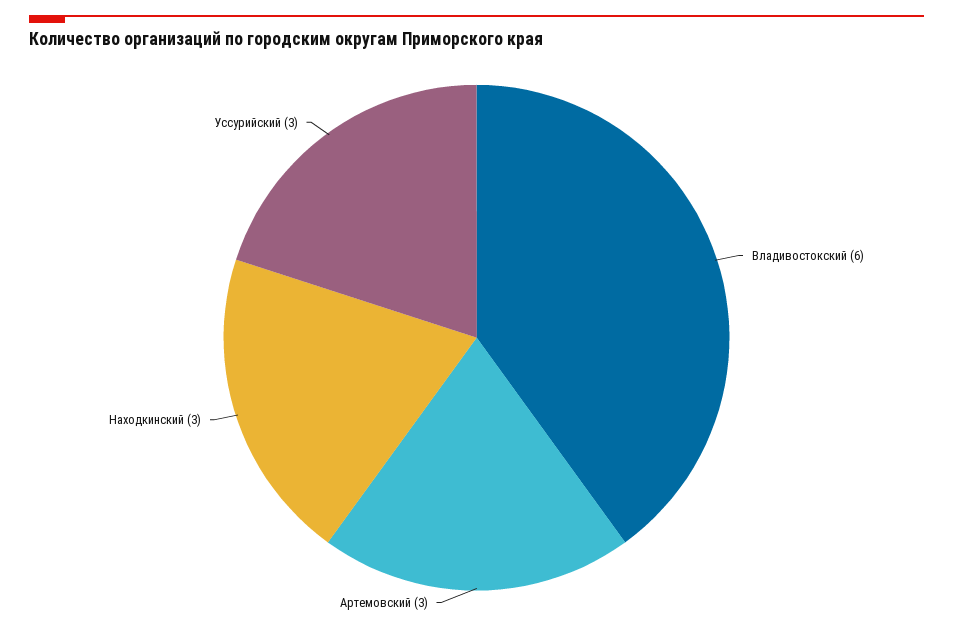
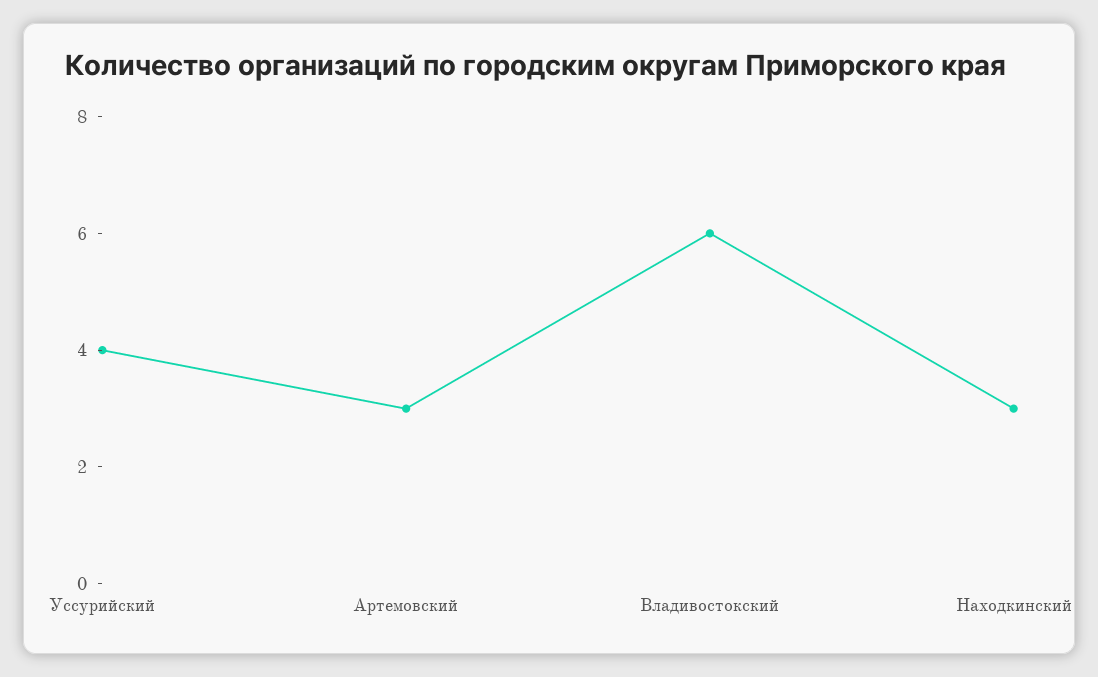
Уссурийский: 3 -> 4

